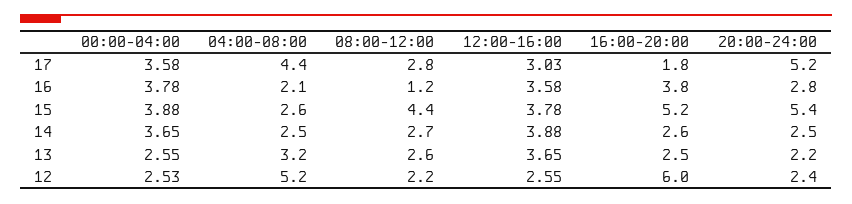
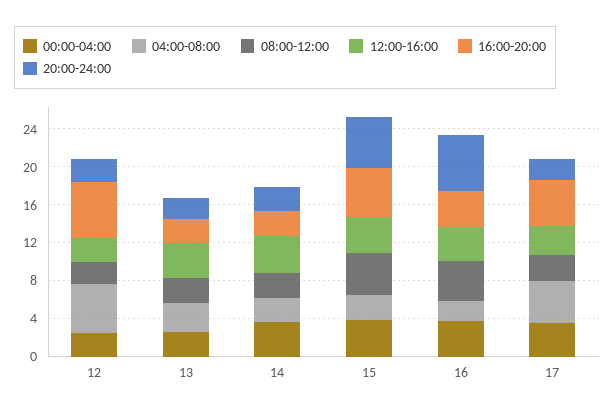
16:00-20:00, 17: 1.8 -> 5
20:00-24:00, 17: 5.2 -> 2
08:00-12:00, 16: 1.2 -> 4
20:00-24:00, 16: 2.8 -> 6

